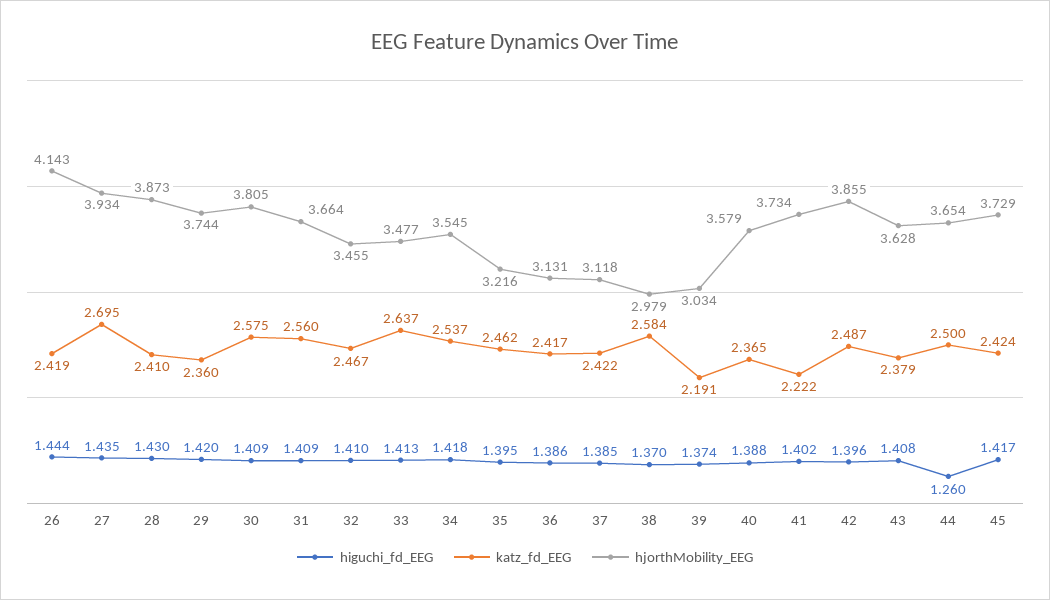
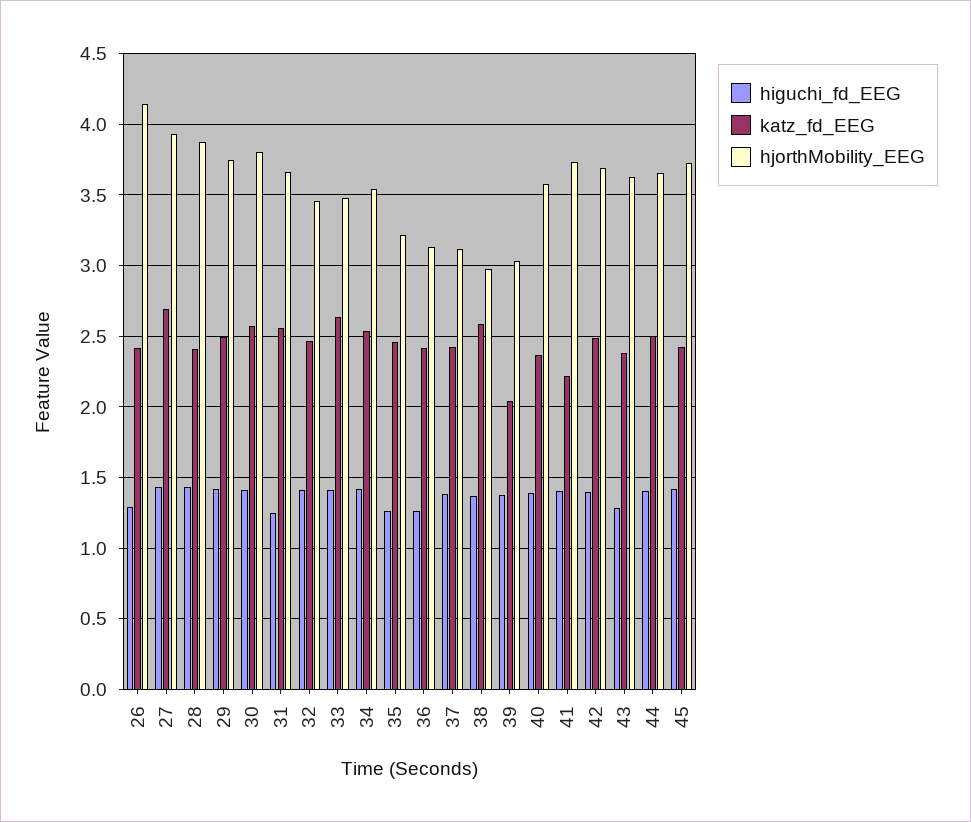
higuchi_fd_EEG, 26: 1.444 -> 1.3
katz_fd_EEG, 29: 2.36 -> 2.5
higuchi_fd_EEG, 31: 1.409 -> 1.25
higuchi_fd_EEG, 35: 1.395 -> 1.25
higuchi_fd_EEG, 36: 1.386 -> 1.25
katz_fd_EEG, 39: 2.191 -> 2.05
hjorthMobility_EEG, 42: 3.855 -> 3.7
higuchi_fd_EEG, 43: 1.408 -> 1.3
higuchi_fd_EEG, 44: 1.26 -> 1.4

